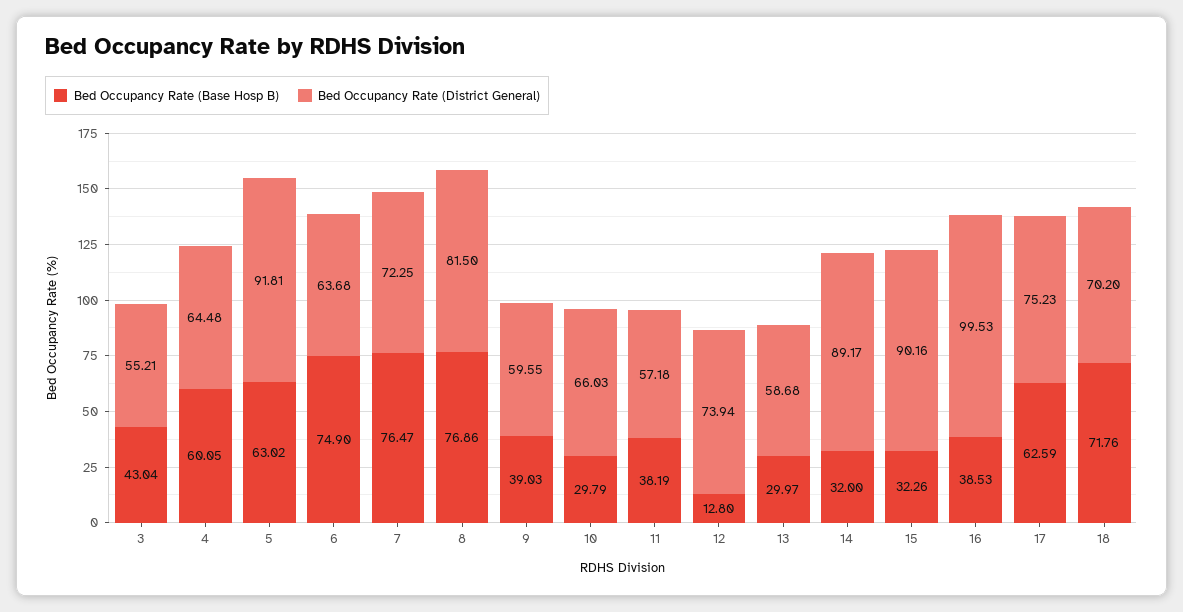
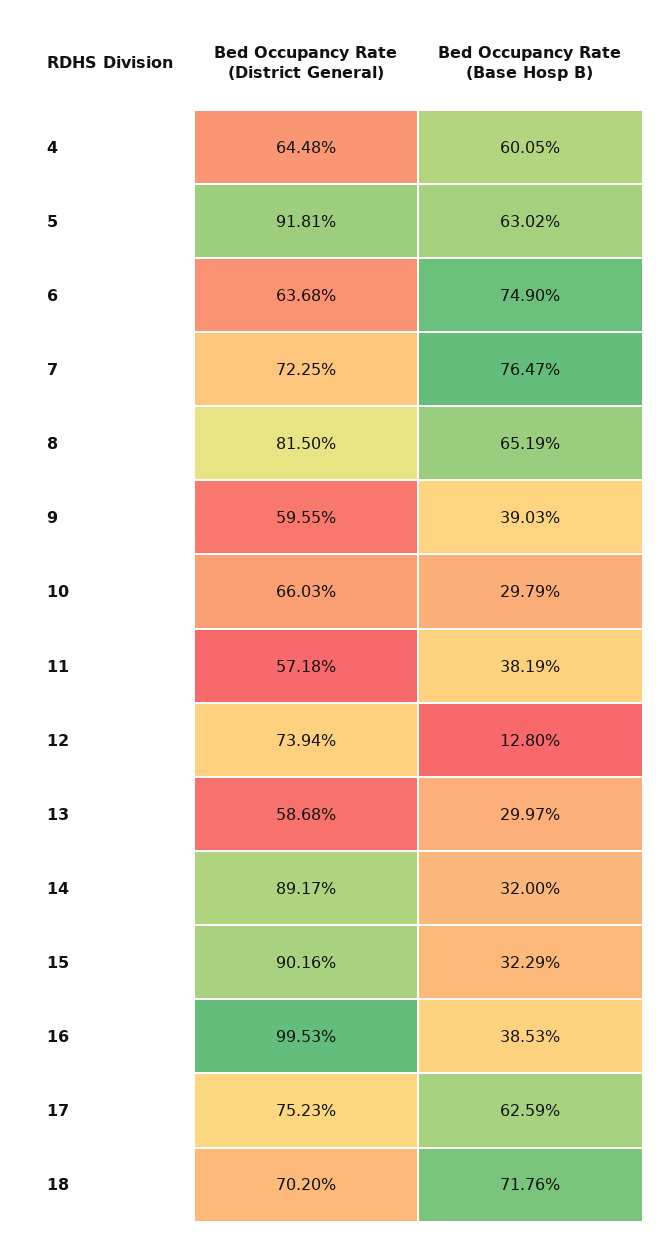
Bed Occupancy Rate (Base Hosp B), 3: 43.04 -> none
Bed Occupancy Rate (District General), 3: 55.21 -> none
Bed Occupancy Rate (Base Hosp B), 8: 76.86 -> 65.19
Bed Occupancy Rate (Base Hosp B), 15: 32.26 -> 32.29

